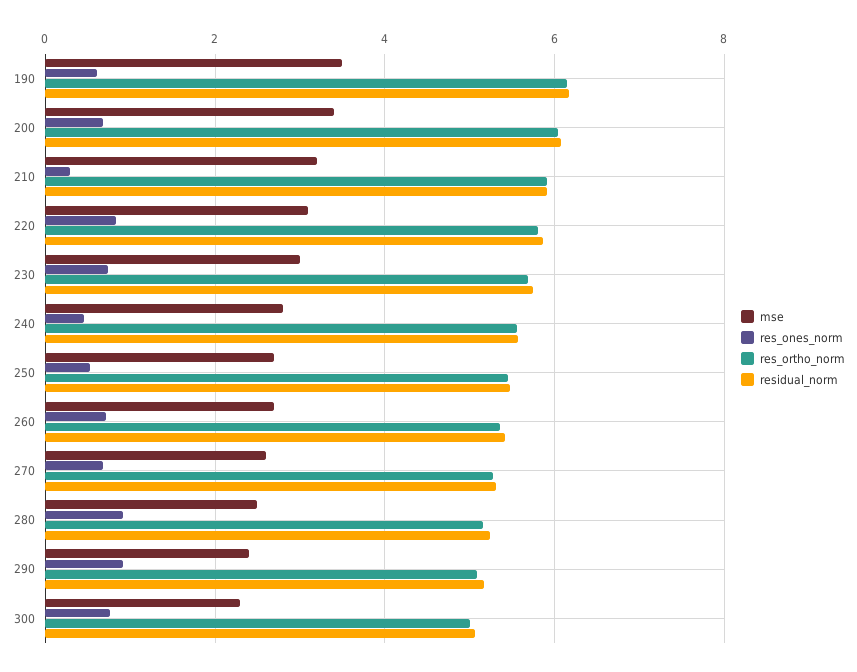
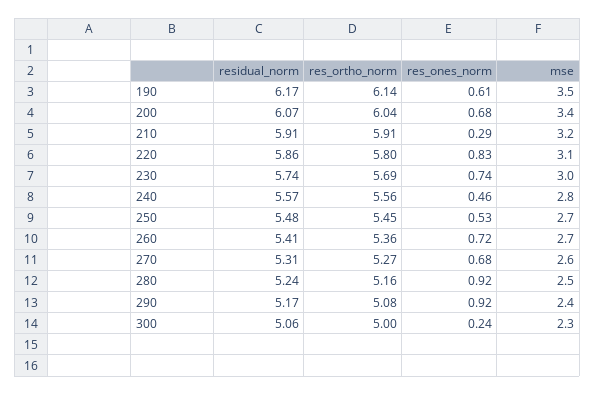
res_ones_norm, 300: 0.8 -> 0.24

